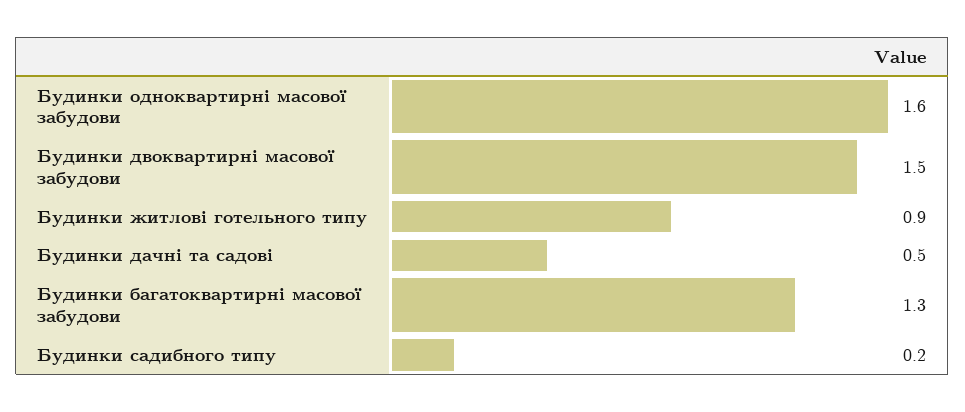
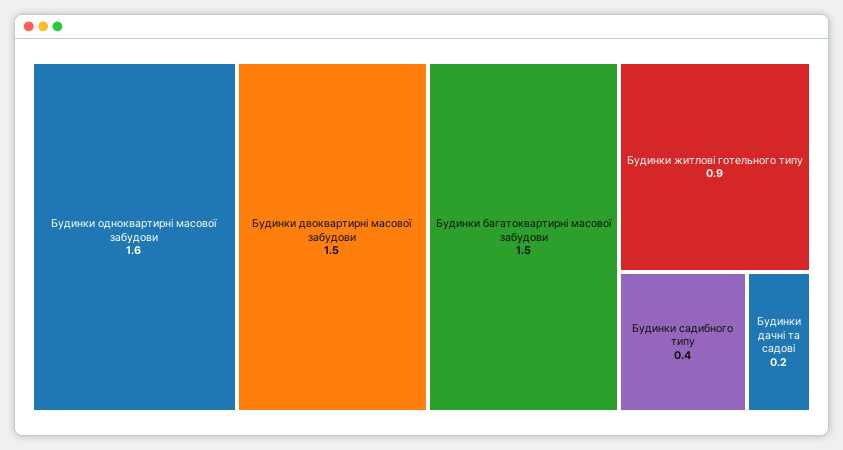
Будинки дачні та садові: 0.5 -> 0.2
Будинки багатоквартирні масової забудови: 1.3 -> 1.5
Будинки садибного типу: 0.2 -> 0.4

